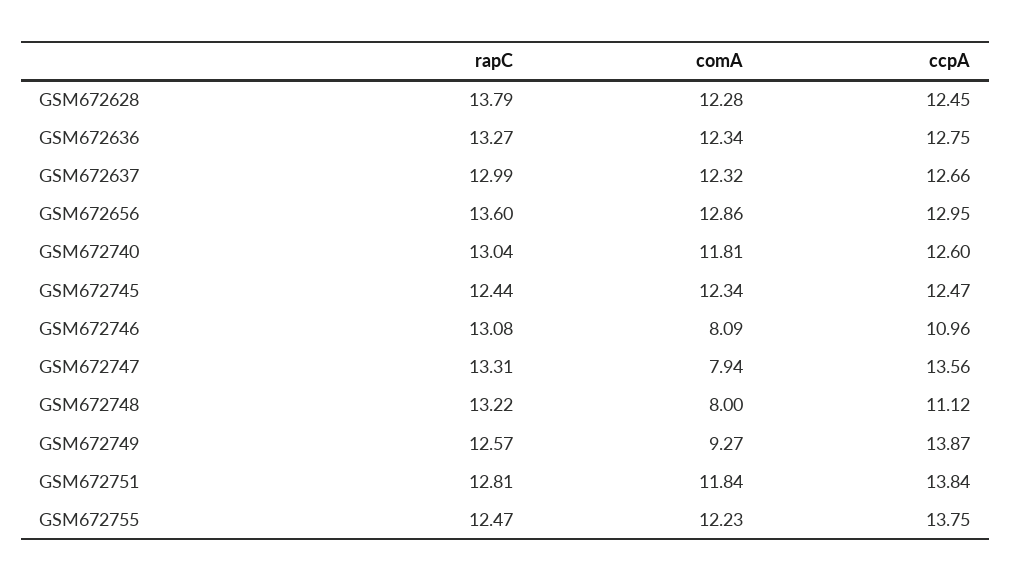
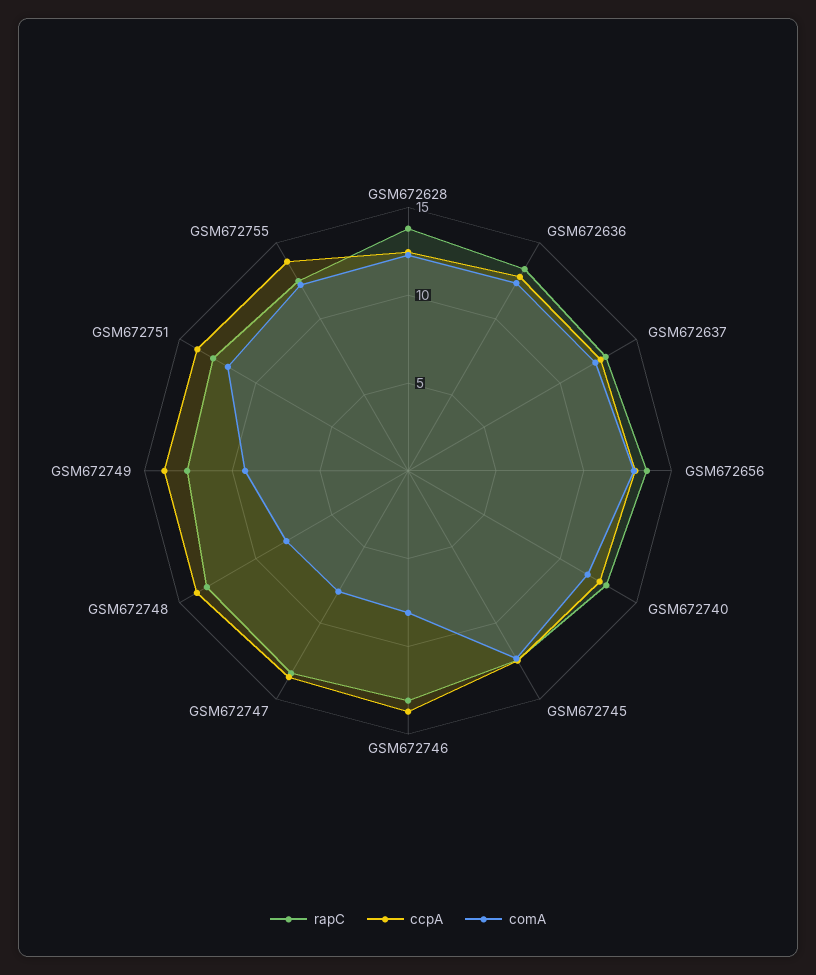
ccpA, GSM672746: 10.96 -> 14
ccpA, GSM672748: 11.12 -> 14

